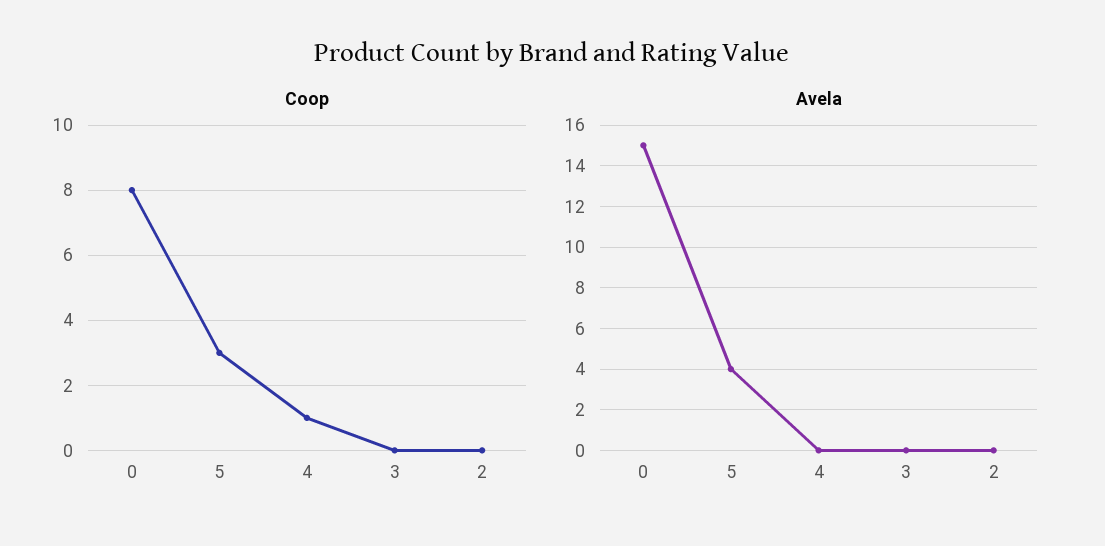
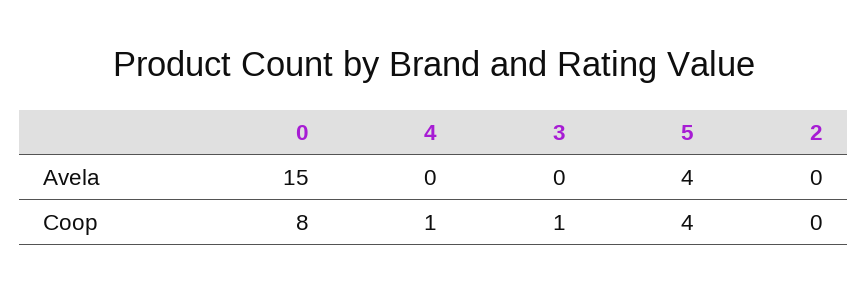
Coop, 5: 3 -> 4
Coop, 3: 0 -> 1

